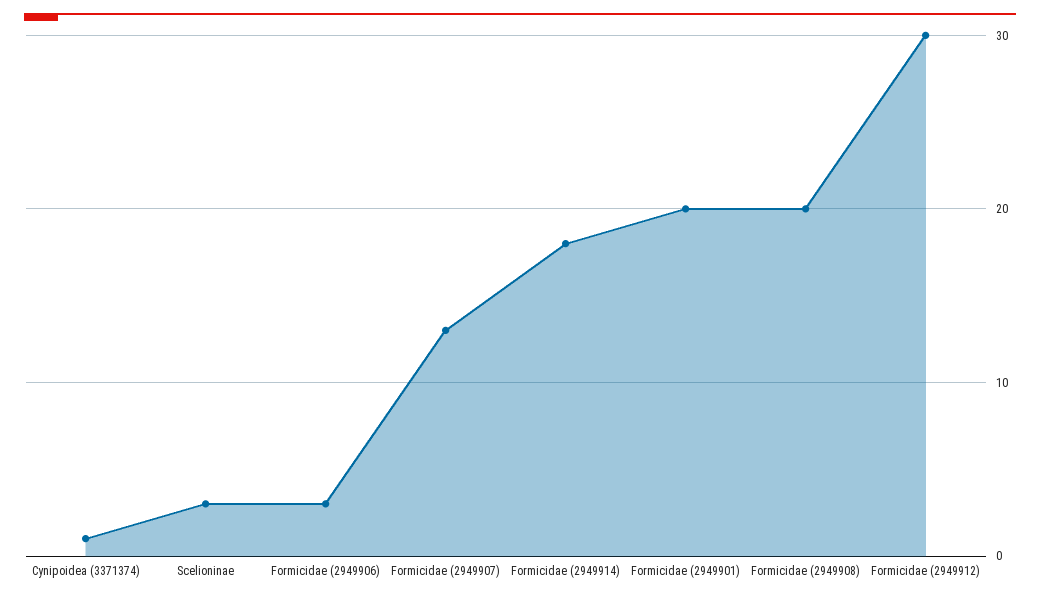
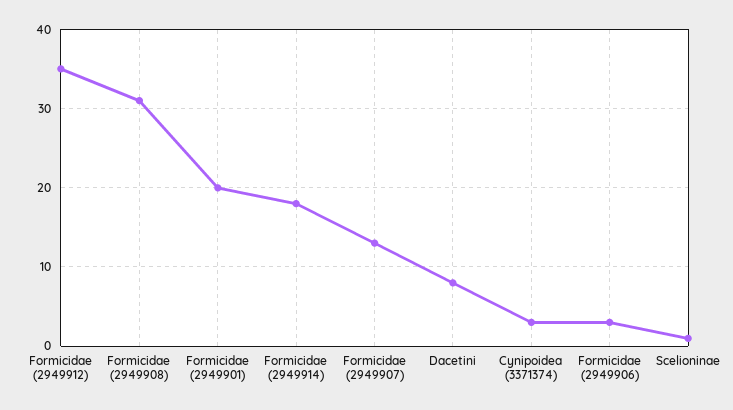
Cynipoidea (3371374): 1 -> 3
Scelioninae: 3 -> 1
Formicidae (2949908): 20 -> 31
Formicidae (2949912): 30 -> 35
Dacetini: none -> 8

